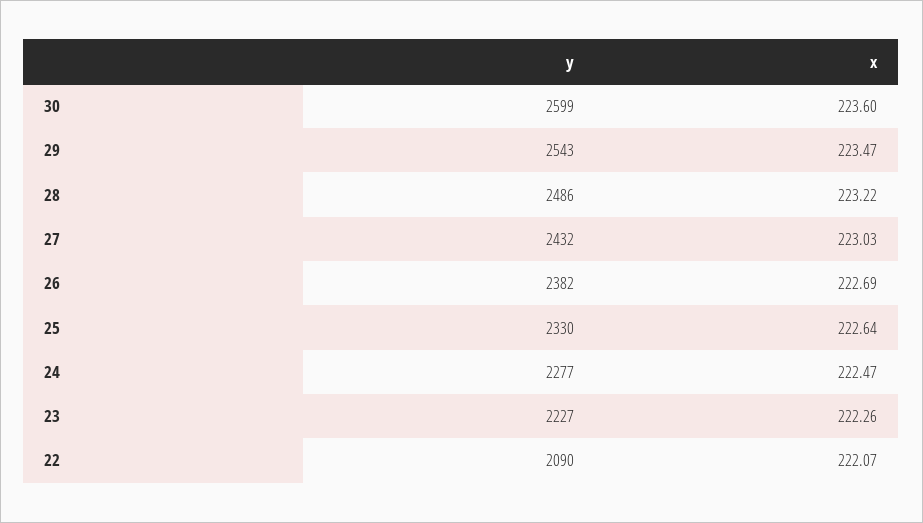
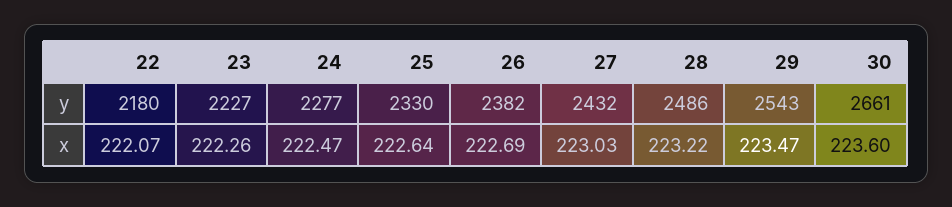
y, 30: 2599 -> 2661
y, 22: 2090 -> 2180

